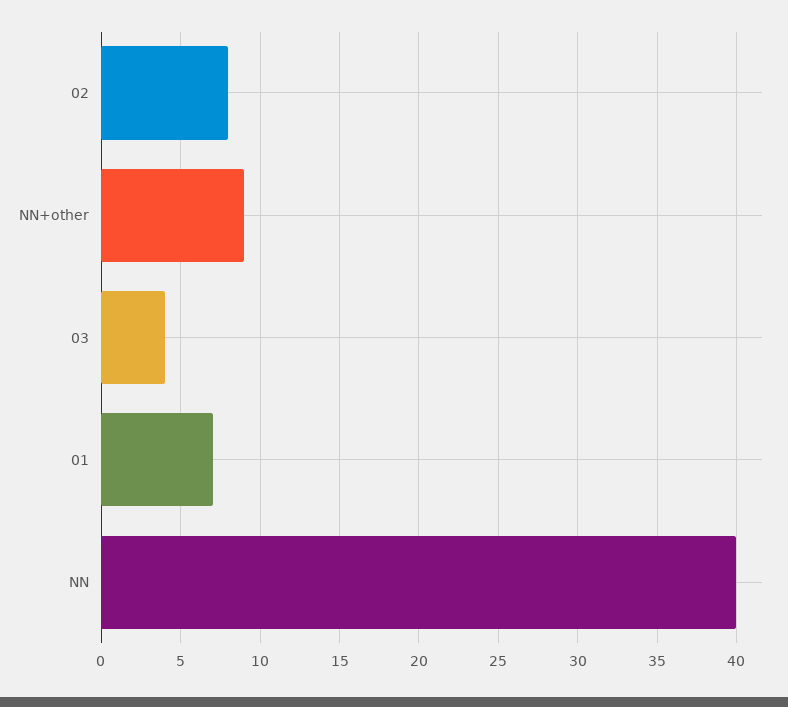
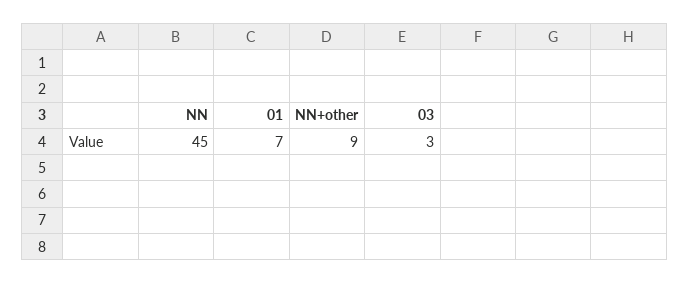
02: 8 -> none
03: 4 -> 3
NN: 40 -> 45

